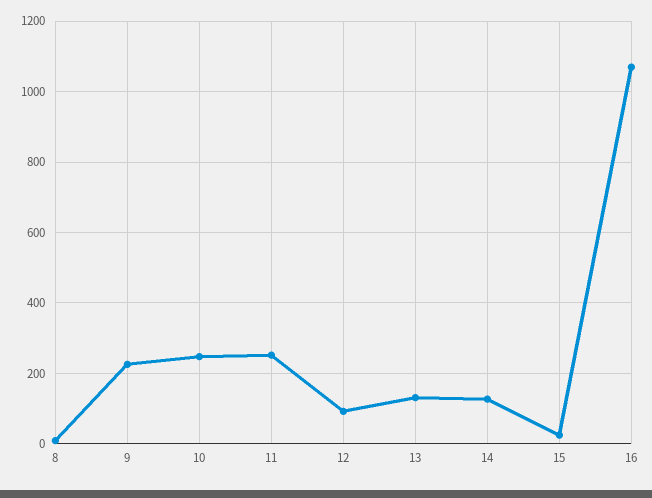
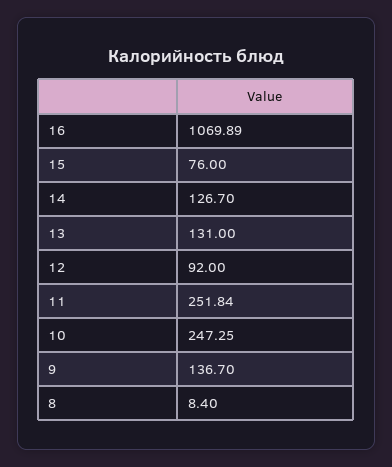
9: 220 -> 136.7
15: 20 -> 76

